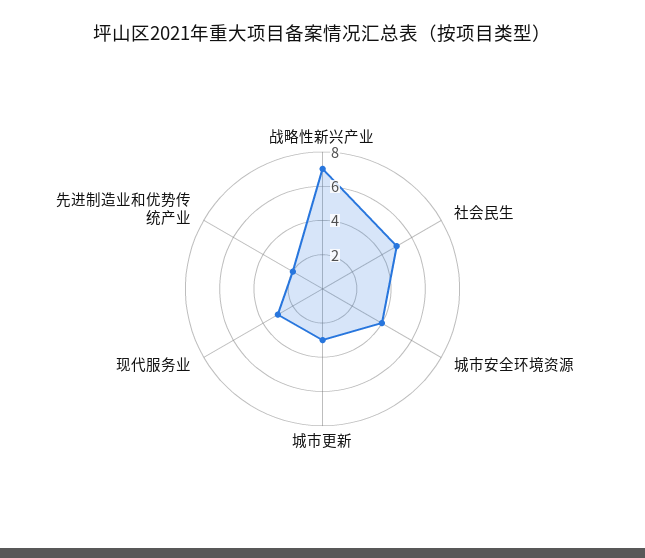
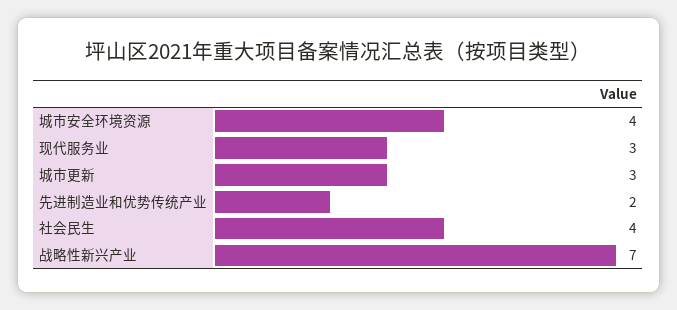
社会民生: 5 -> 4

